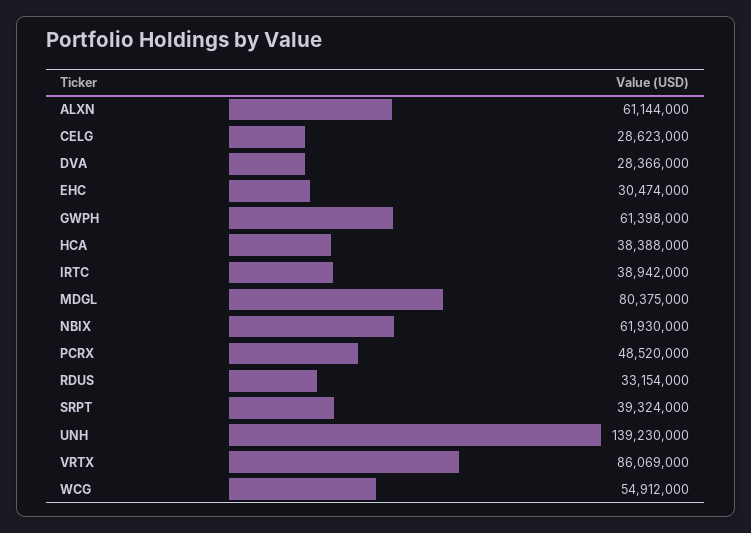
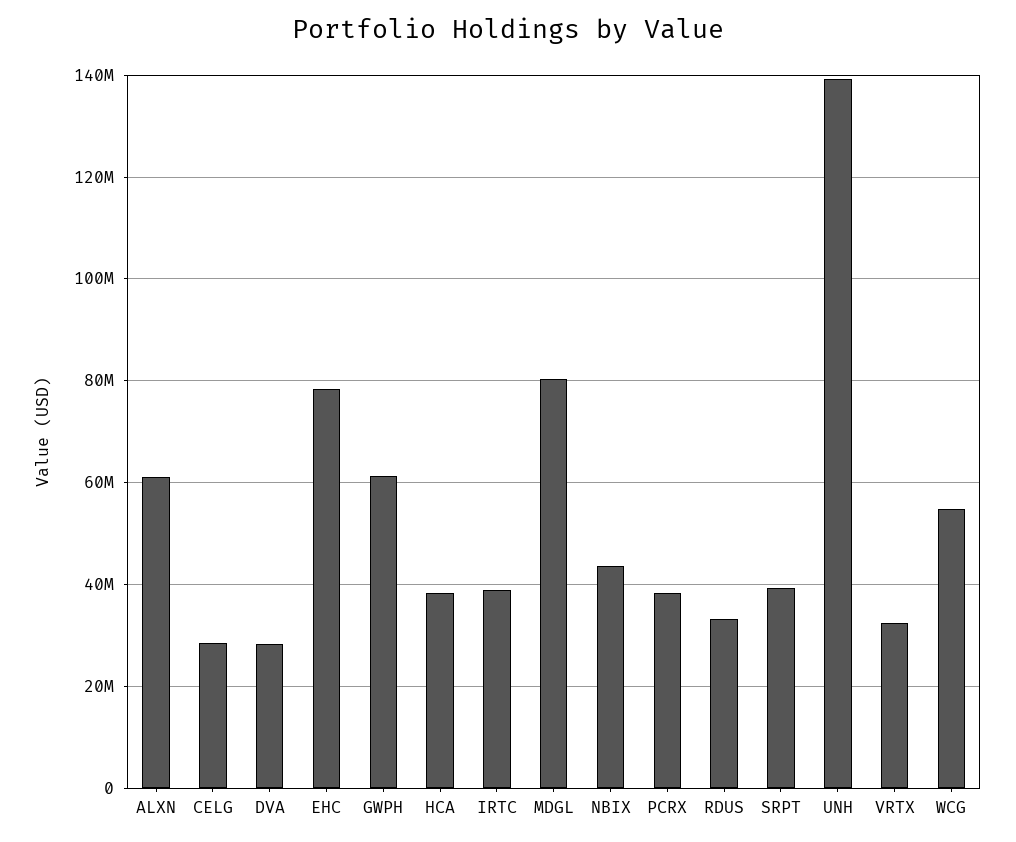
EHC: 30474000 -> 78000000
NBIX: 61930000 -> 44000000
PCRX: 48520000 -> 38000000
VRTX: 86069000 -> 32000000

